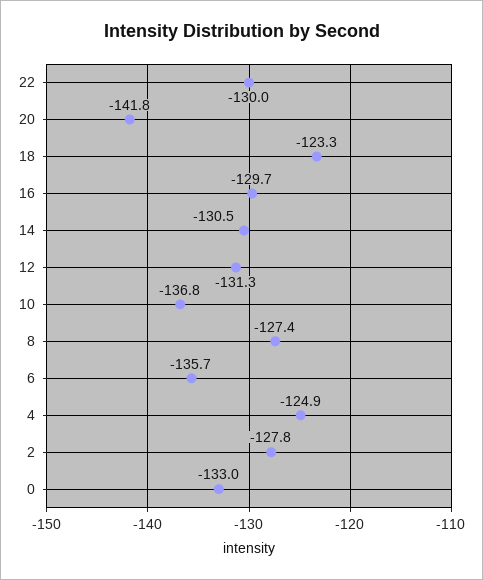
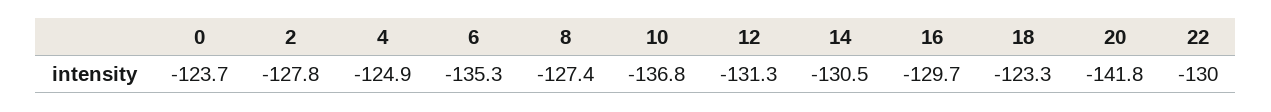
6: -135.7 -> -135.3
0: -133 -> -123.7

